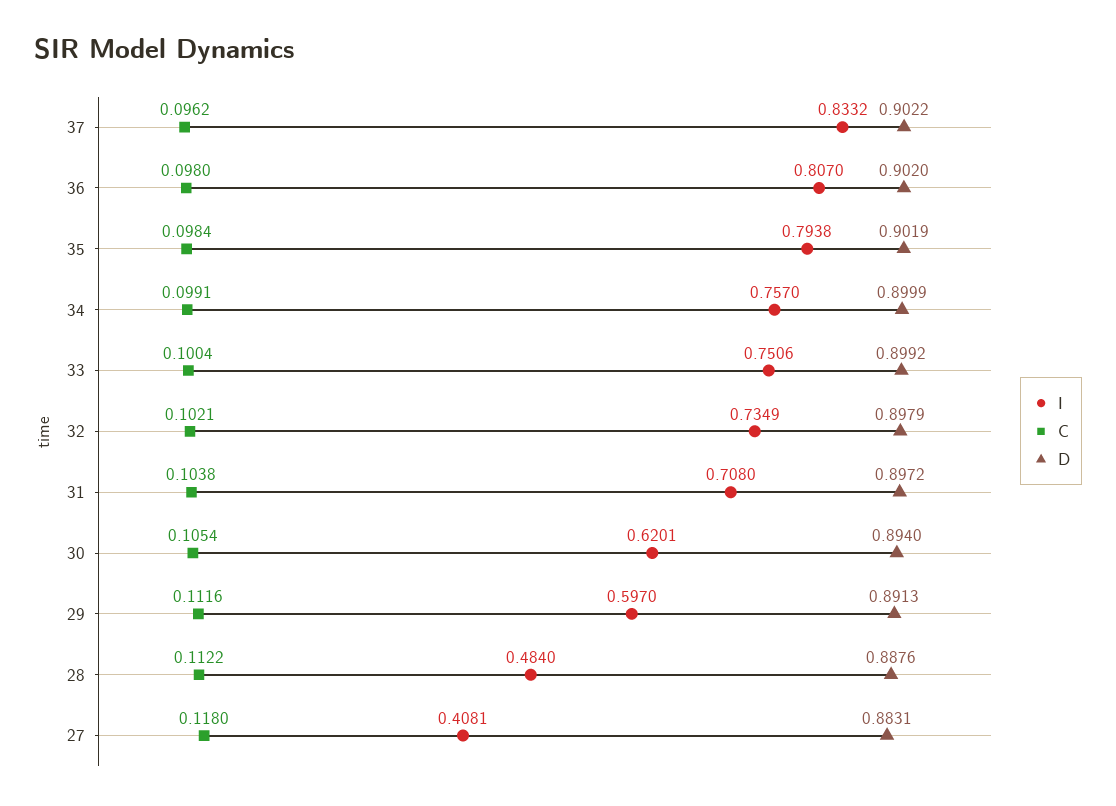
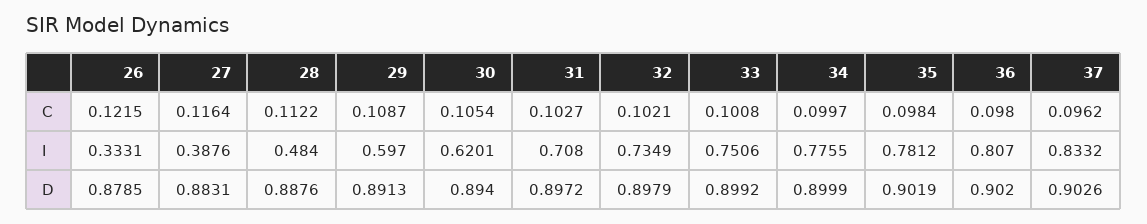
D, 37: 0.9022 -> 0.9026
I, 35: 0.7938 -> 0.7812
I, 34: 0.757 -> 0.7755
C, 34: 0.0991 -> 0.0997
C, 33: 0.1004 -> 0.1008
C, 31: 0.1038 -> 0.1027
C, 29: 0.1116 -> 0.1087
I, 27: 0.4081 -> 0.3876
C, 27: 0.118 -> 0.1164
C, 26: none -> 0.1215
I, 26: none -> 0.3331
D, 26: none -> 0.8785

